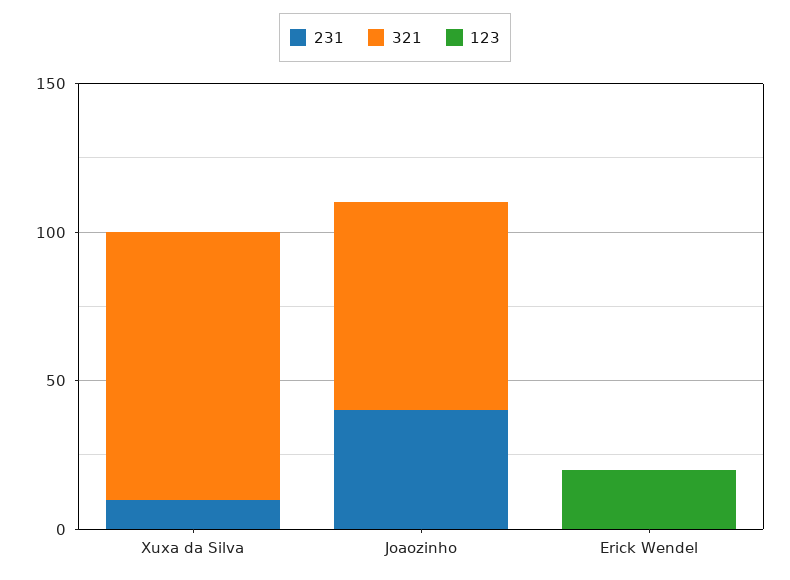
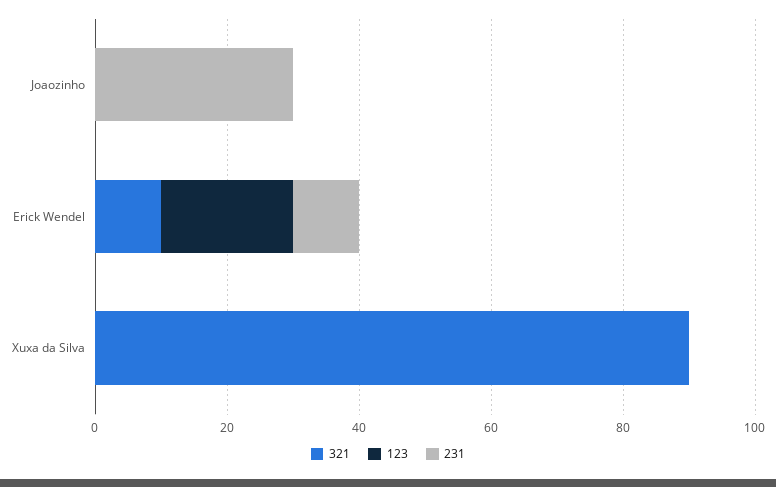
231, Xuxa da Silva: 10 -> 0
231, Joaozinho: 40 -> 30
321, Joaozinho: 70 -> 0
231, Erick Wendel: 0 -> 10
321, Erick Wendel: 0 -> 10

